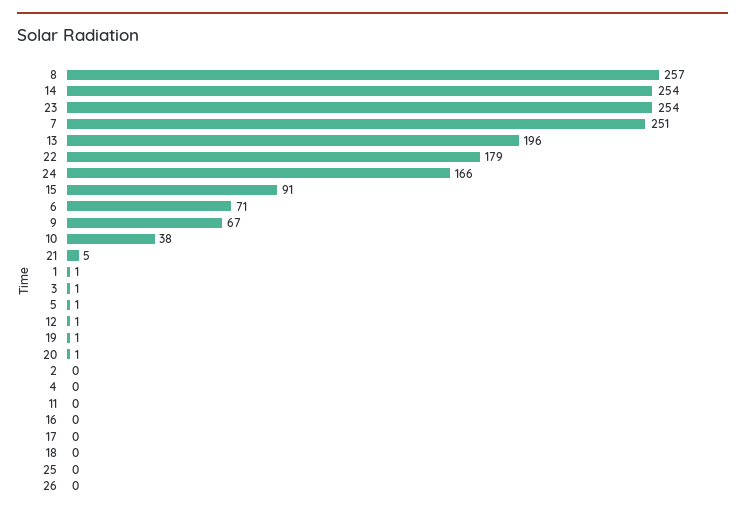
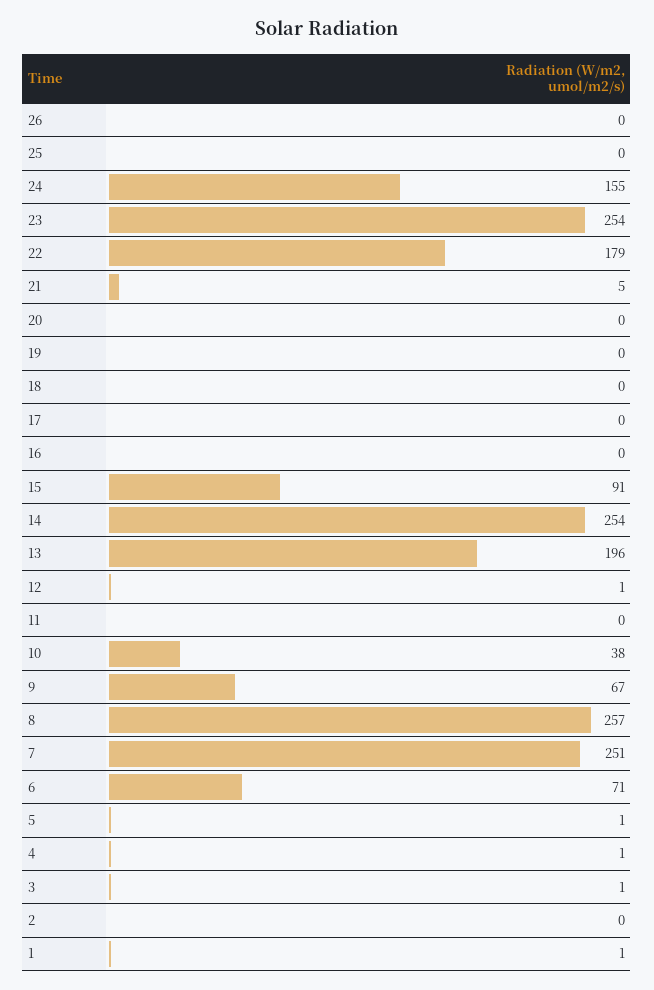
24: 166 -> 155
19: 1 -> 0
20: 1 -> 0
4: 0 -> 1

